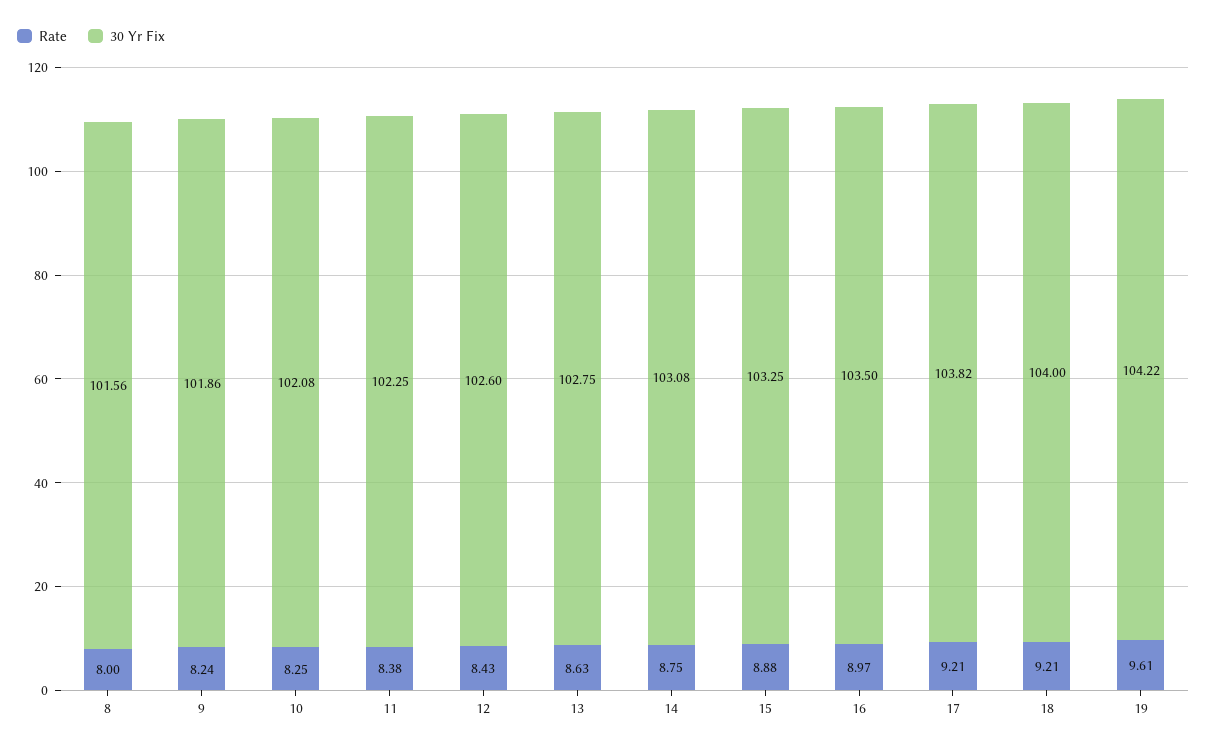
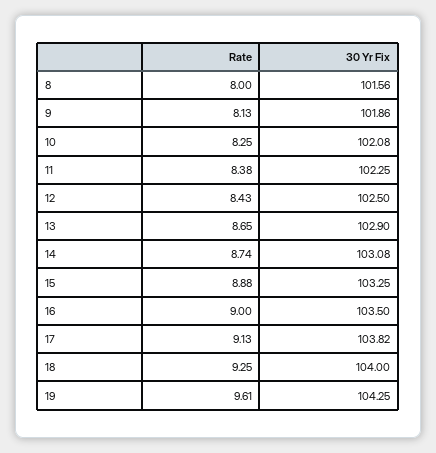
Rate, 9: 8.24 -> 8.13
30 Yr Fix, 12: 102.6 -> 102.5
Rate, 13: 8.63 -> 8.65
30 Yr Fix, 13: 102.75 -> 102.9
Rate, 14: 8.75 -> 8.74
Rate, 16: 8.97 -> 9
Rate, 17: 9.21 -> 9.13
Rate, 18: 9.21 -> 9.25
30 Yr Fix, 19: 104.22 -> 104.25

